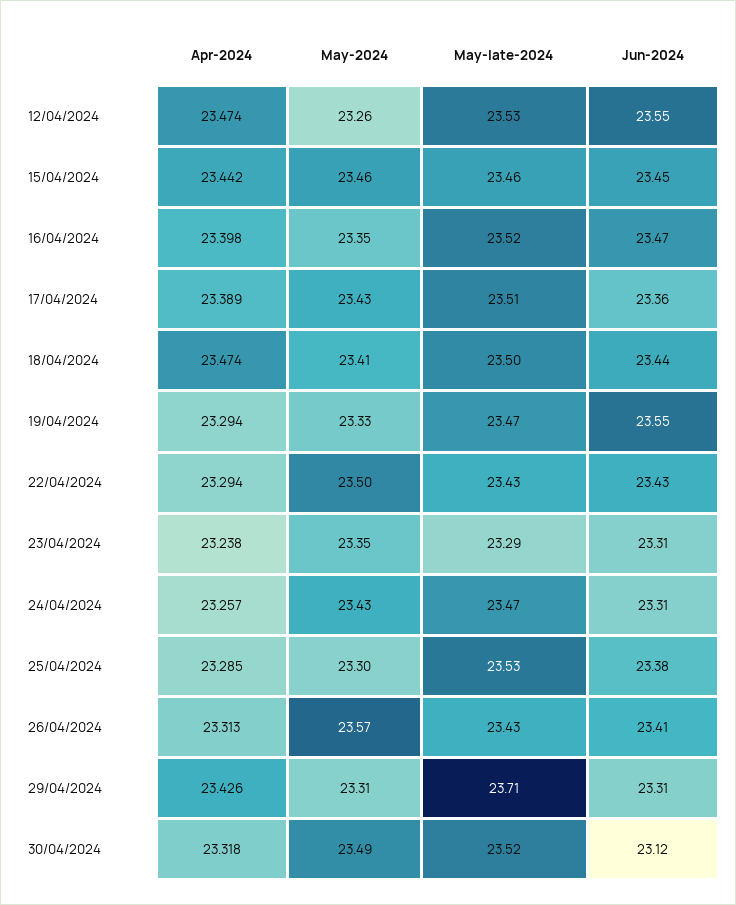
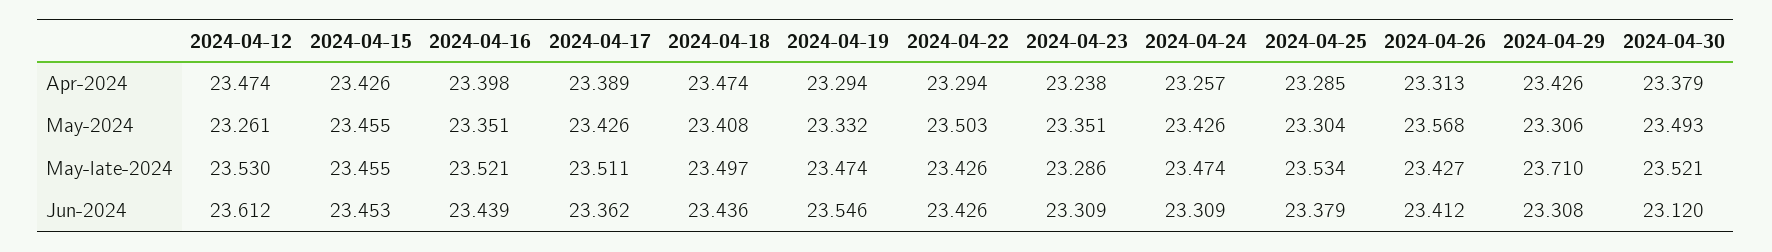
Jun-2024, 12/04/2024: 23.55 -> 23.612
Apr-2024, 15/04/2024: 23.442 -> 23.426
Jun-2024, 16/04/2024: 23.47 -> 23.439
Apr-2024, 30/04/2024: 23.318 -> 23.379

